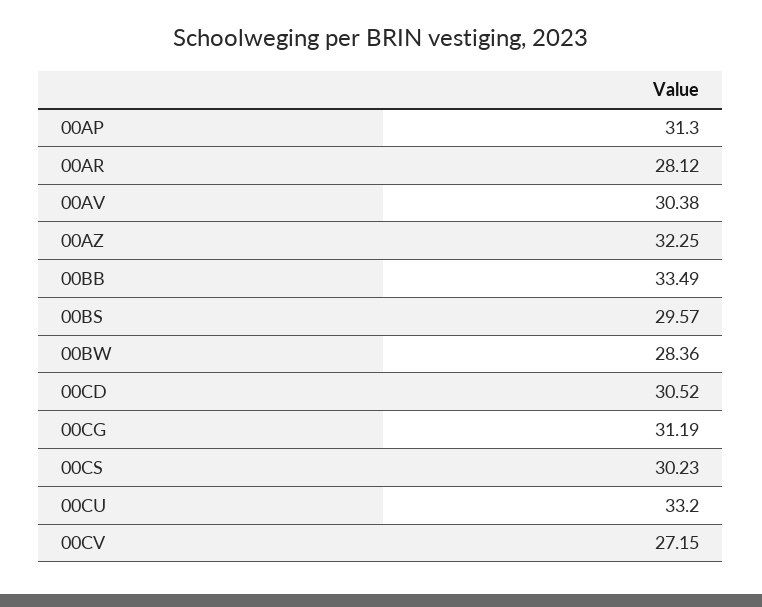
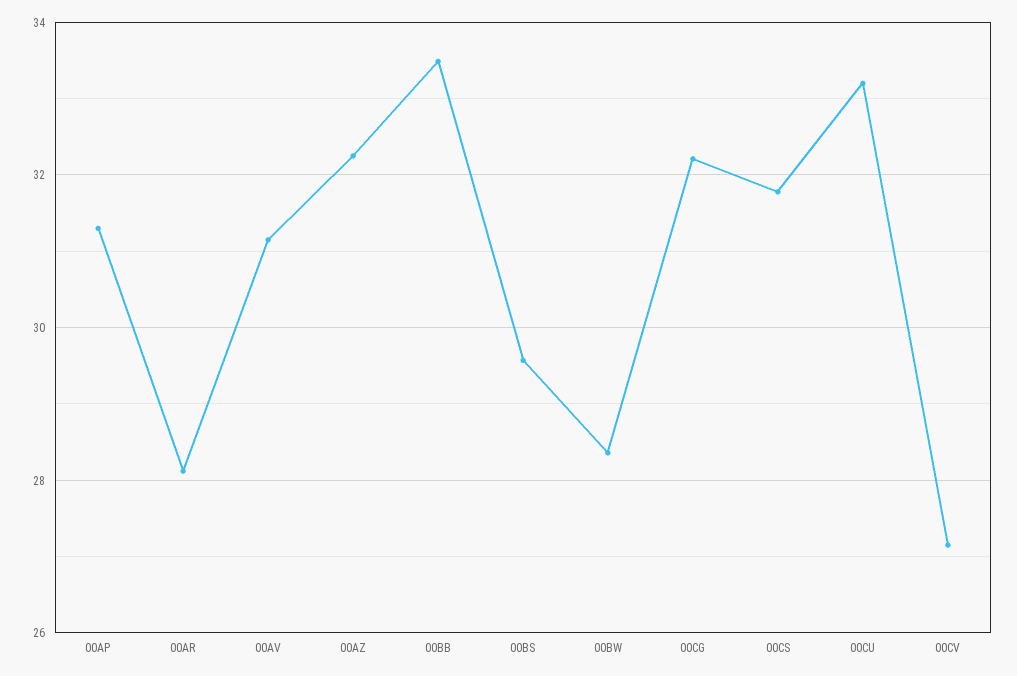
00AV: 30.38 -> 31.2
00CD: 30.52 -> none
00CG: 31.19 -> 32.2
00CS: 30.23 -> 31.8

